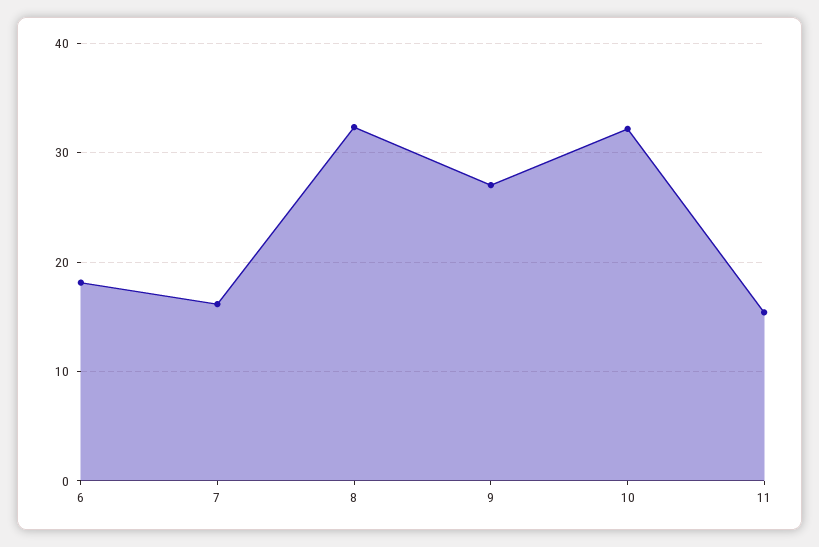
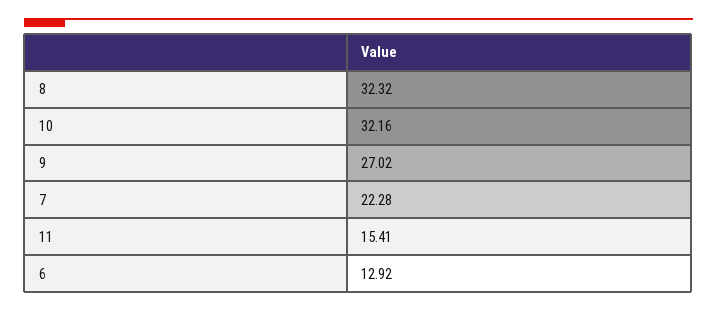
6: 18 -> 12.92
7: 16 -> 22.28

